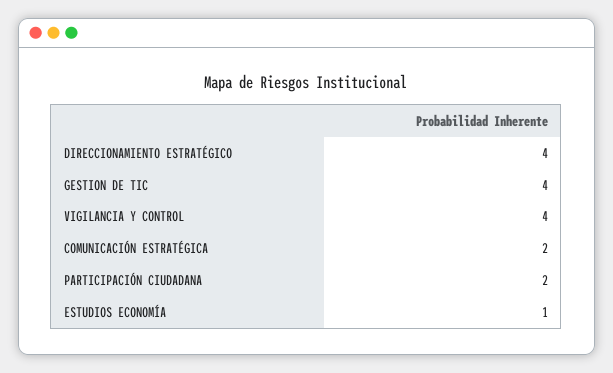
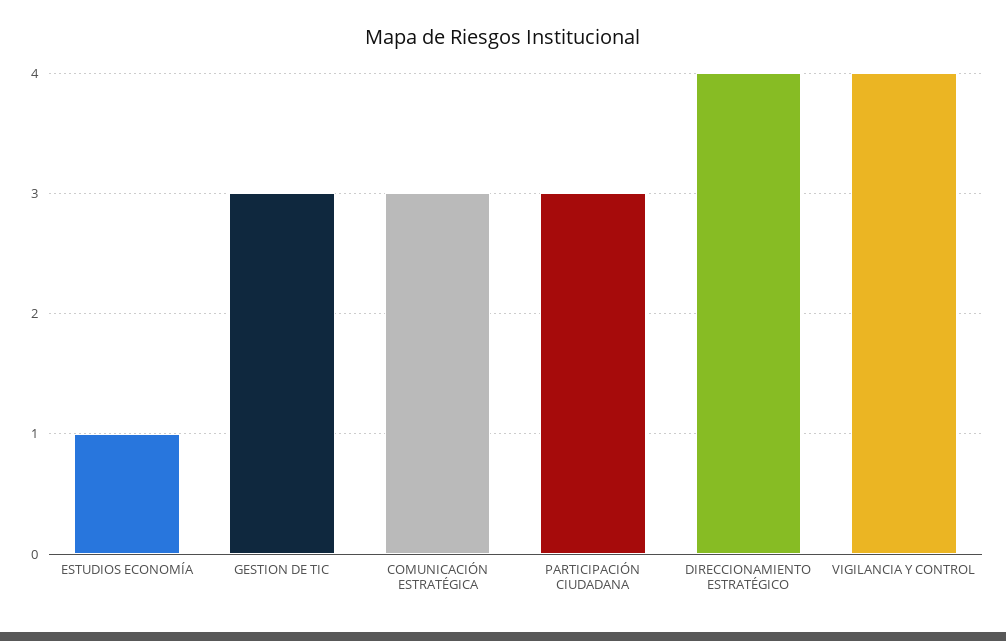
GESTION DE TIC: 4 -> 3
COMUNICACIÓN ESTRATÉGICA: 2 -> 3
PARTICIPACIÓN CIUDADANA: 2 -> 3

